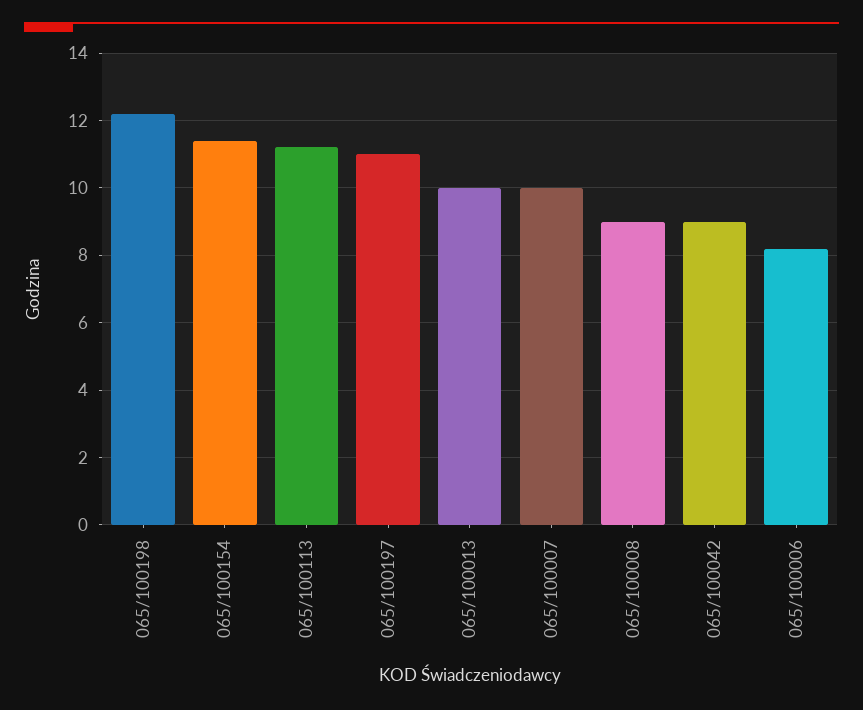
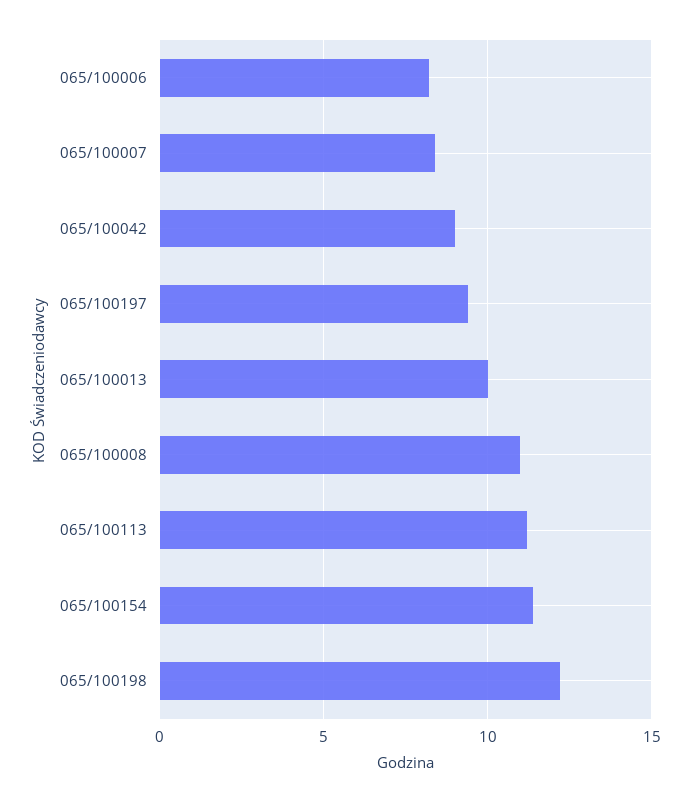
065/100197: 11 -> 9.5
065/100007: 10 -> 8.5
065/100008: 9 -> 11

